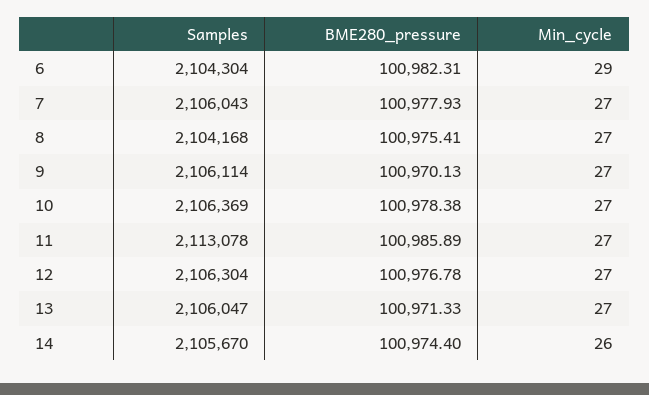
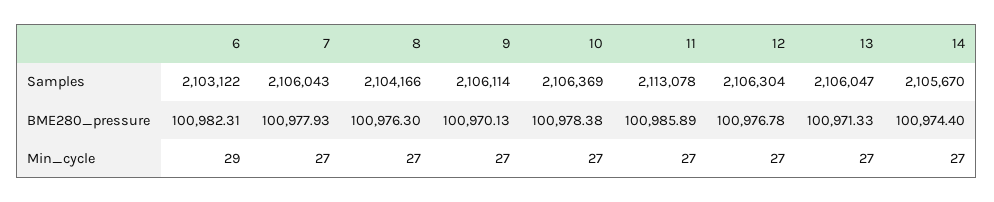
Samples, 6: 2104304 -> 2103122
Samples, 8: 2104168 -> 2104166
BME280_pressure, 8: 100975.41 -> 100976.3
Min_cycle, 14: 26 -> 27

